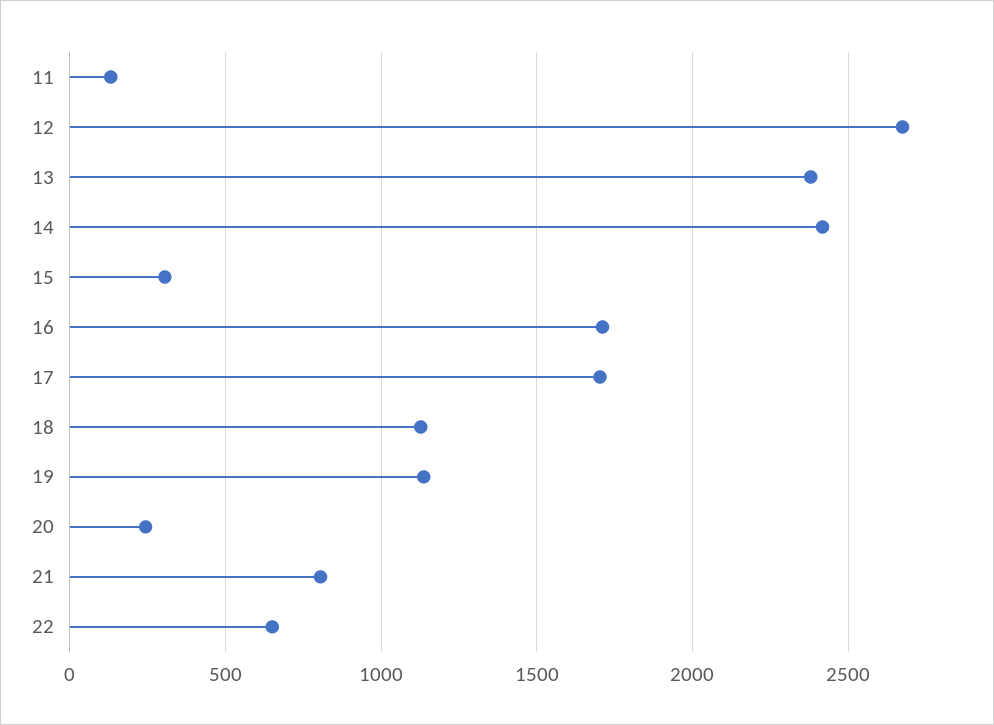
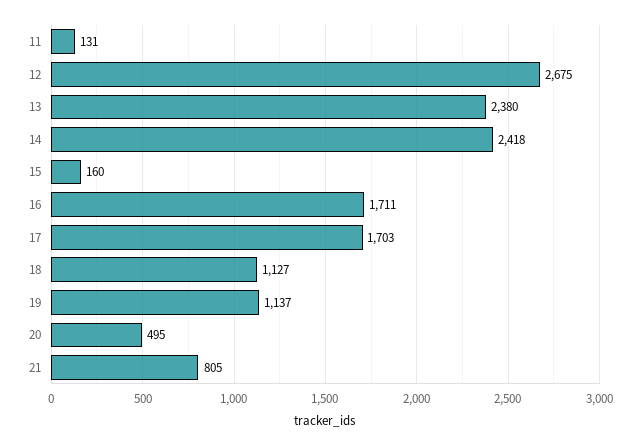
15: 300 -> 160
20: 250 -> 495
22: 650 -> none

